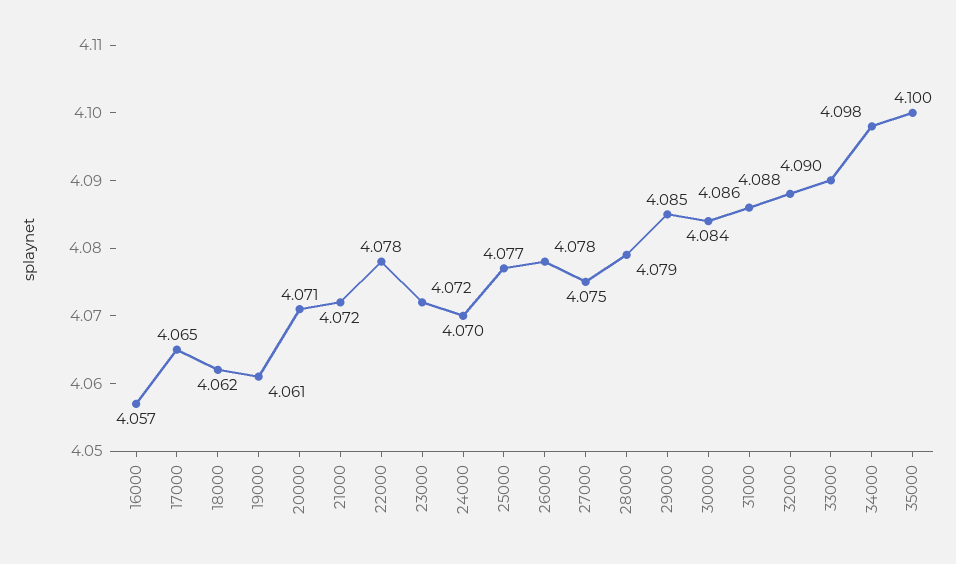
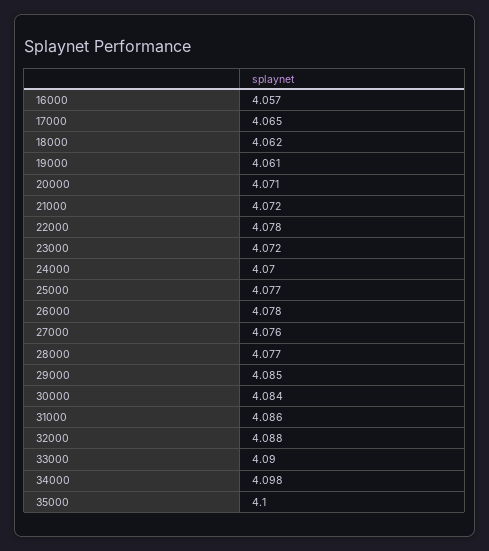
27000: 4.075 -> 4.076
28000: 4.079 -> 4.077

